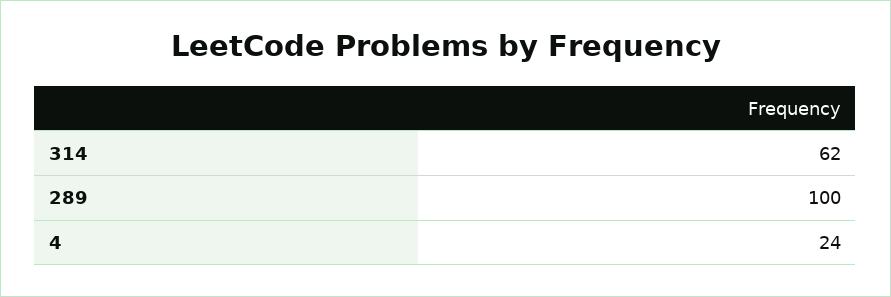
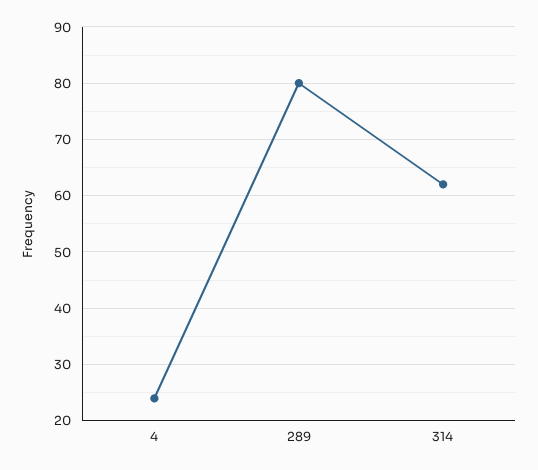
289: 100 -> 80

